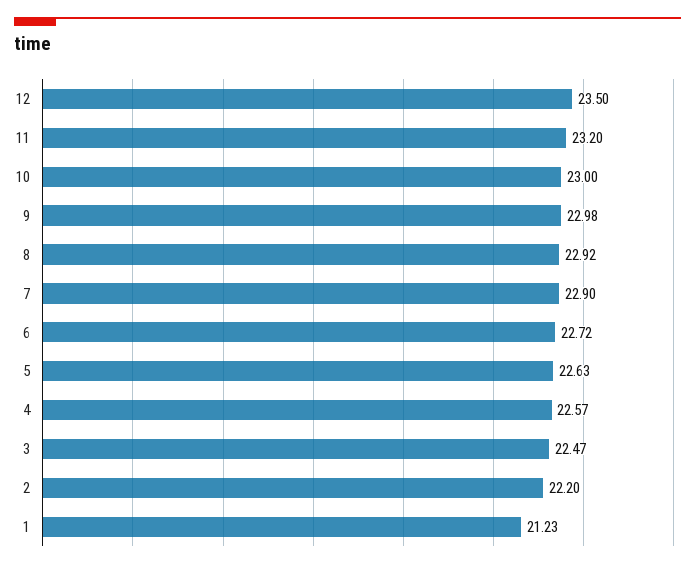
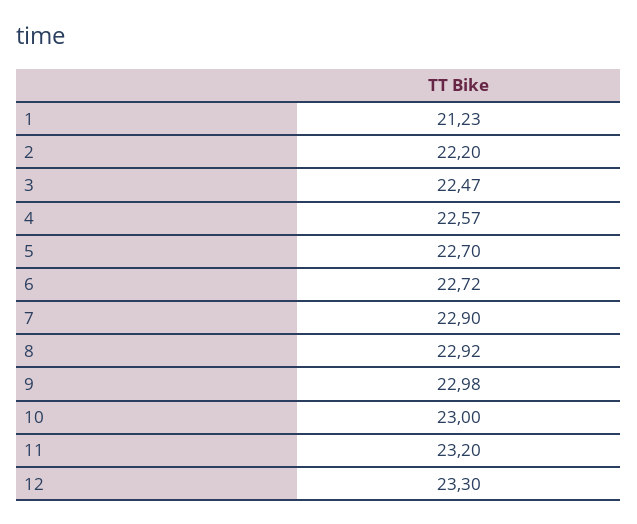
12: 23.5 -> 23.3
5: 22.63 -> 22.7

